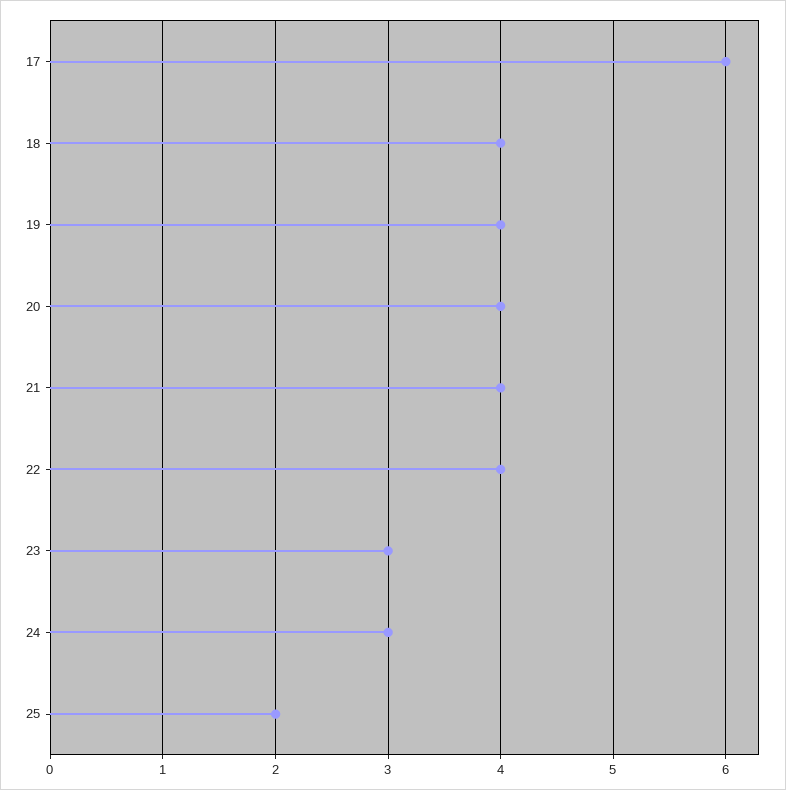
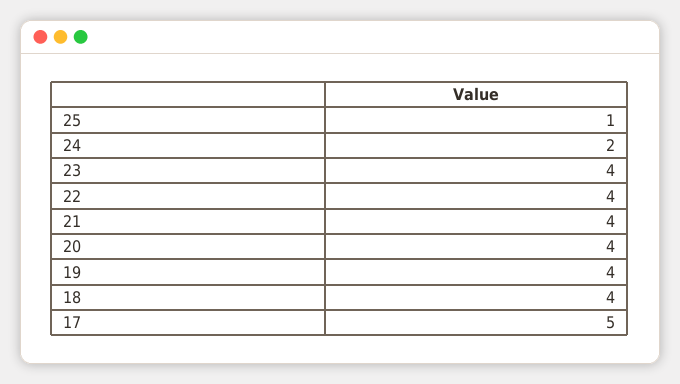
17: 6 -> 5
23: 3 -> 4
24: 3 -> 2
25: 2 -> 1

